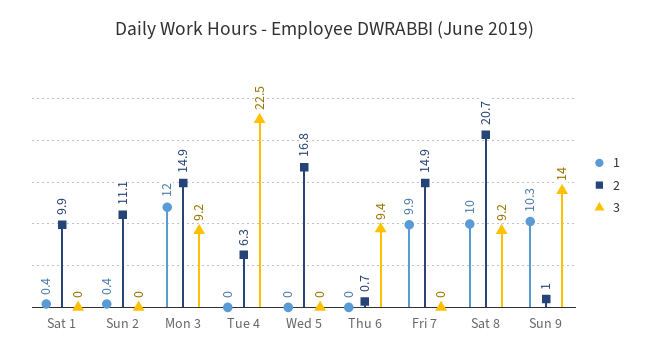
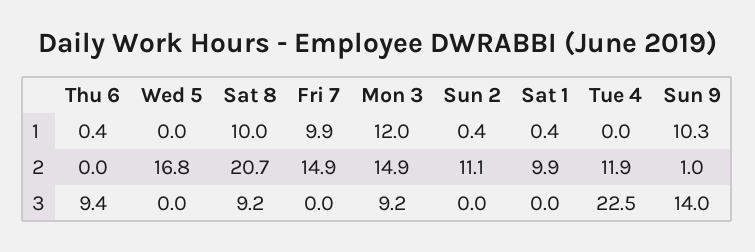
2, Tue 4: 6.3 -> 11.9
1, Thu 6: 0 -> 0.4
2, Thu 6: 0.7 -> 0

